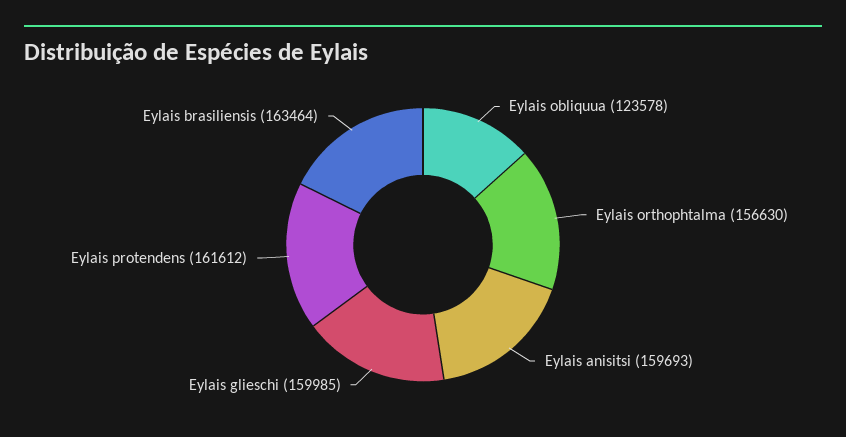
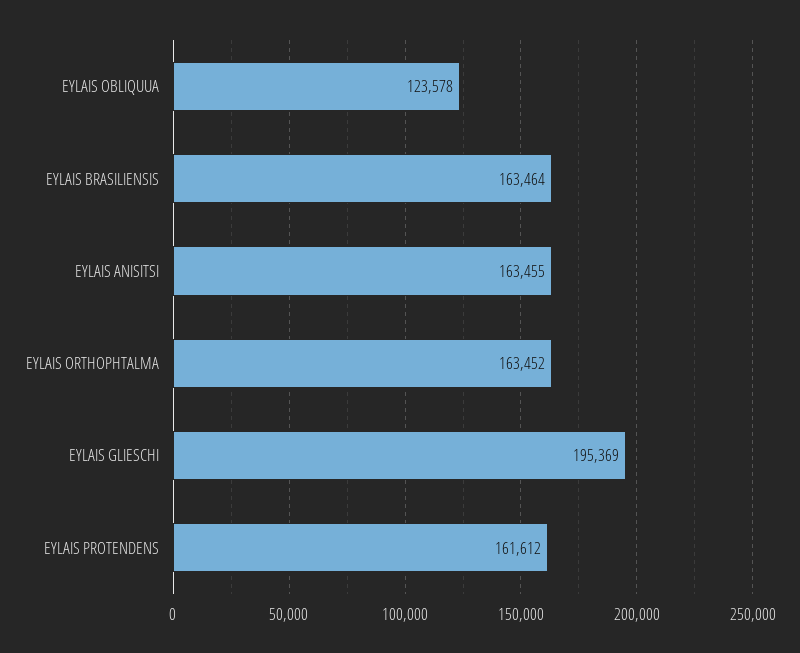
Eylais orthophtalma: 156630 -> 163452
Eylais anisitsi: 159693 -> 163455
Eylais glieschi: 159985 -> 195369

